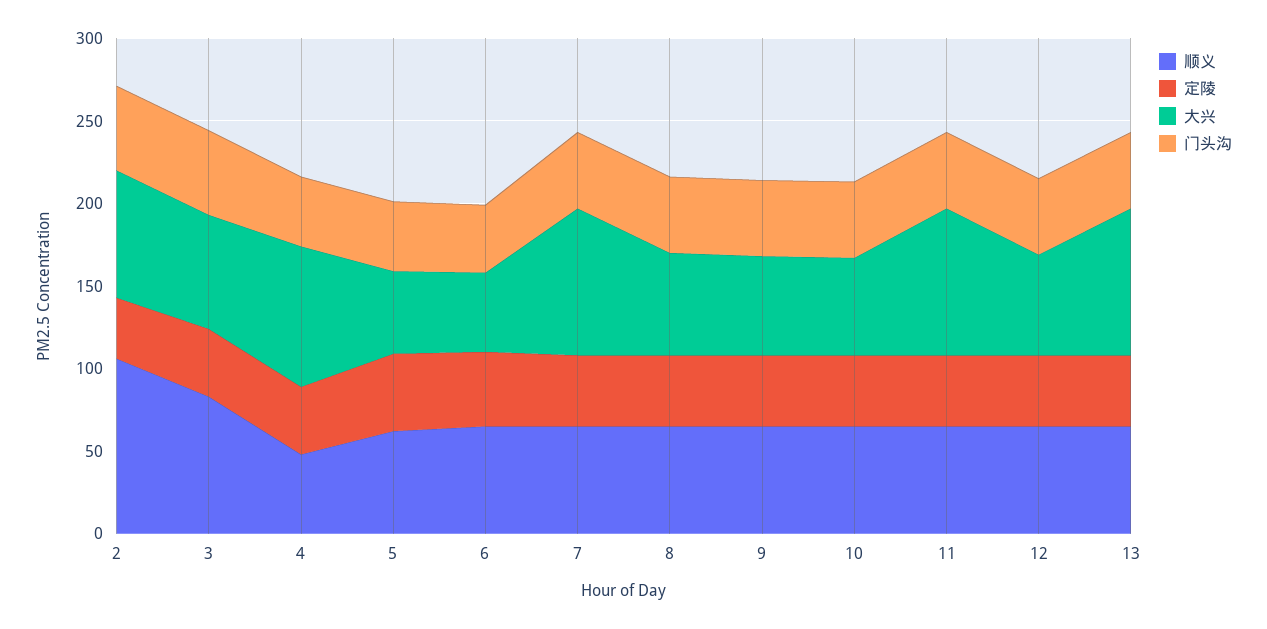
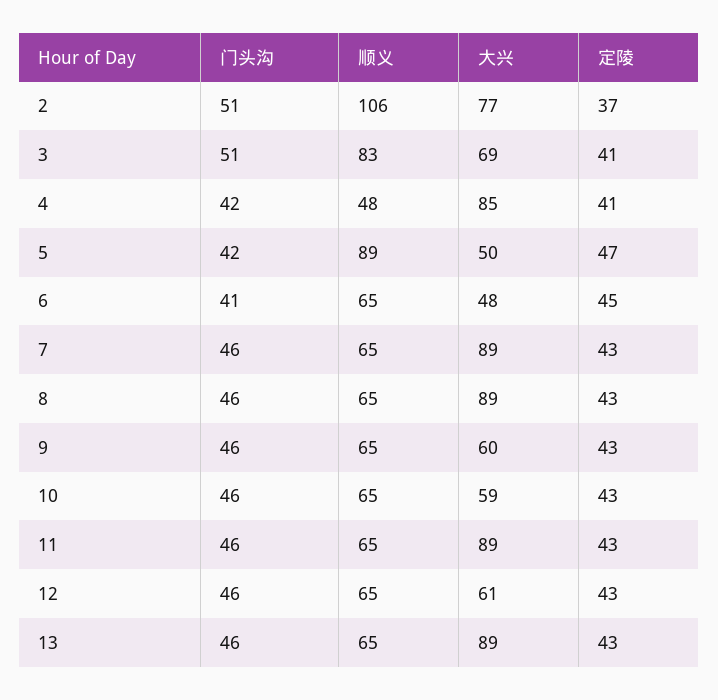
顺义, 5: 60 -> 89
大兴, 8: 60 -> 89

